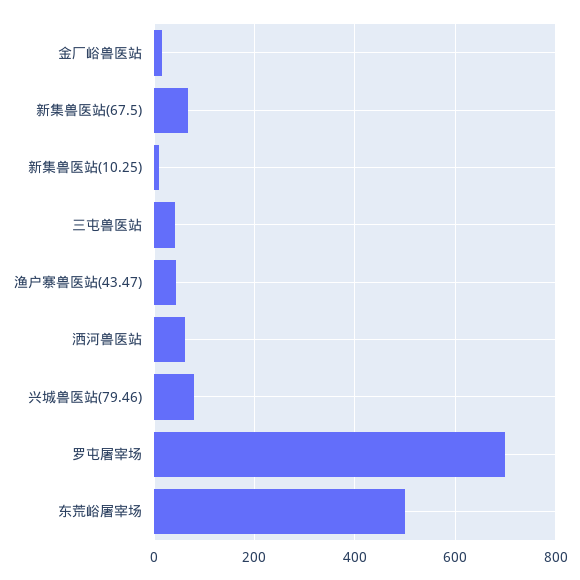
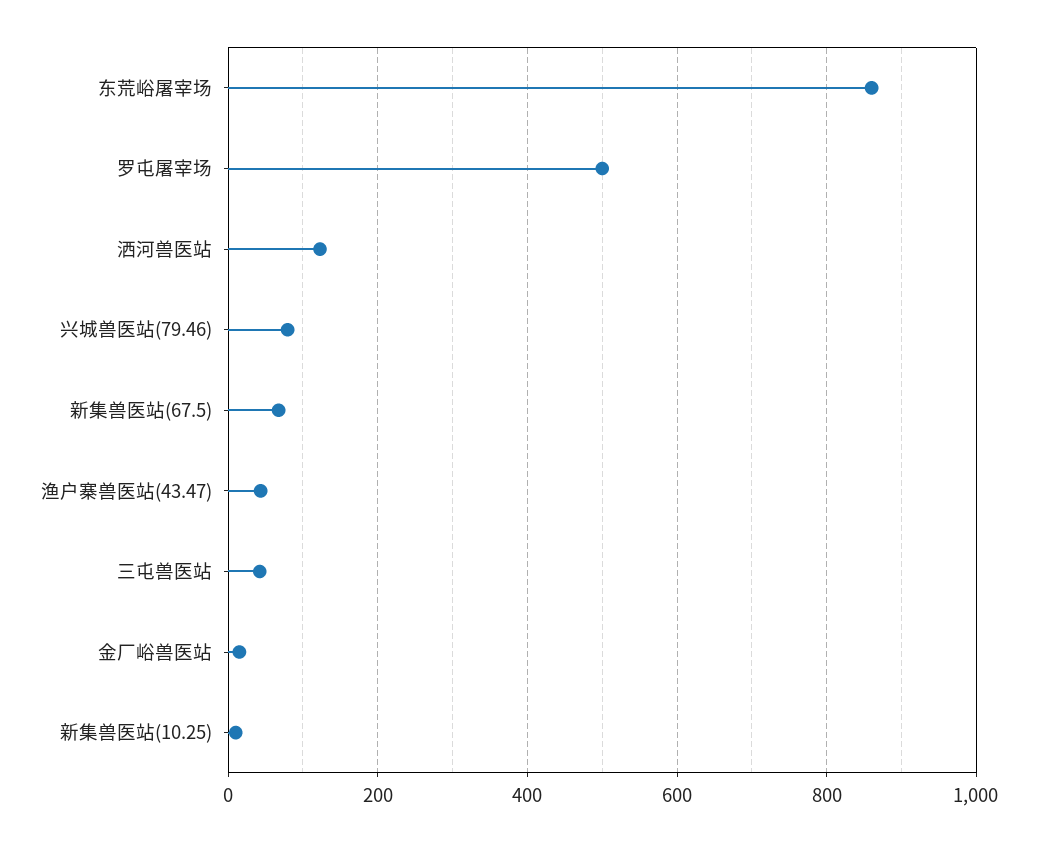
洒河兽医站: 60 -> 120
罗屯屠宰场: 700 -> 500
东荒峪屠宰场: 500 -> 860

